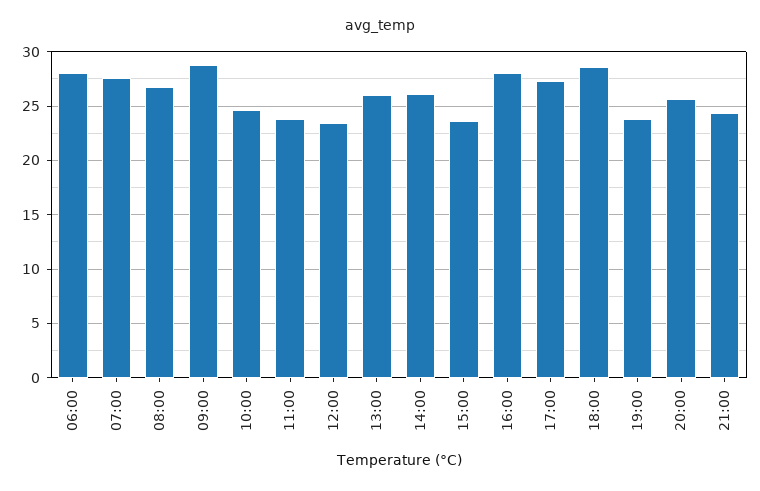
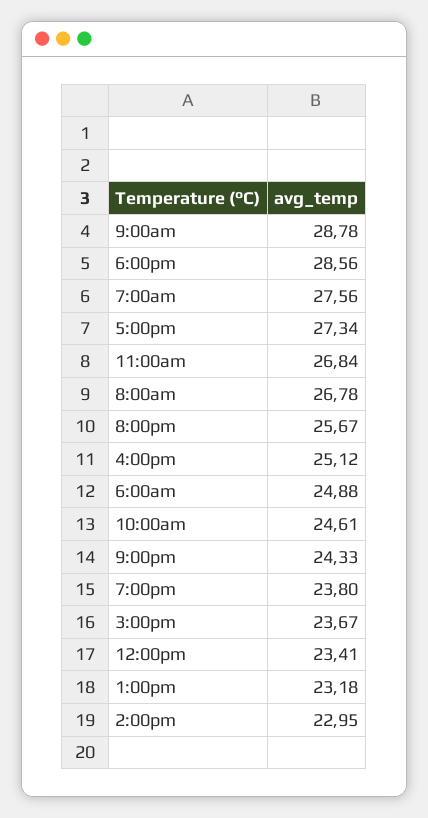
06:00: 28 -> 24.88
11:00: 24 -> 26.84
13:00: 26 -> 23.18
14:00: 26 -> 22.95
16:00: 28 -> 25.12

